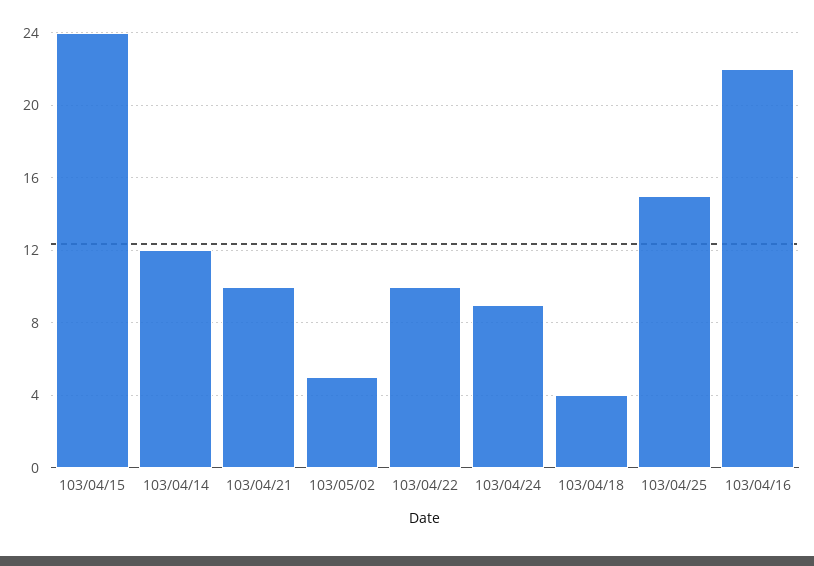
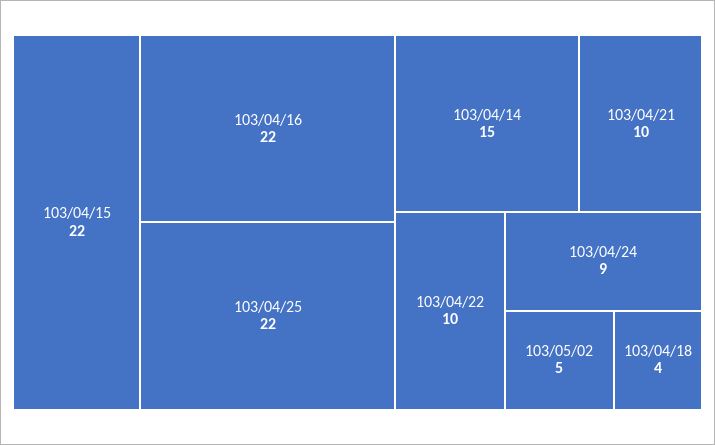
103/04/15: 24 -> 22
103/04/14: 12 -> 15
103/04/25: 15 -> 22

